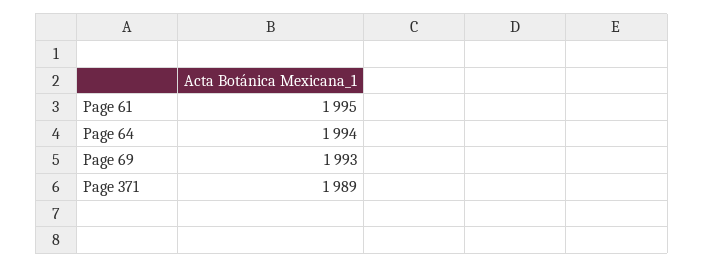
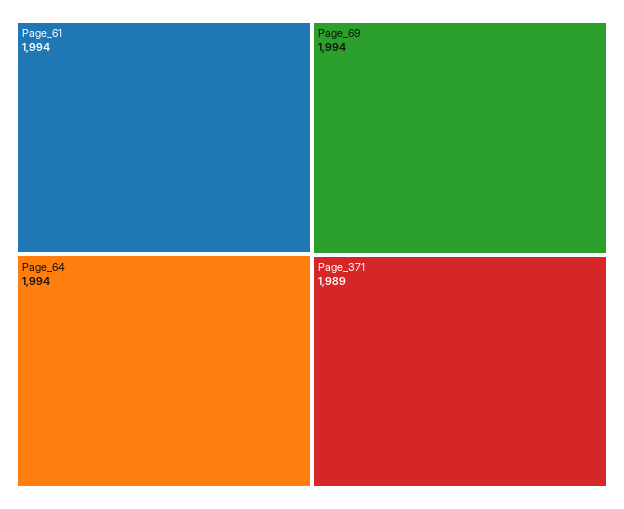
Page 61: 1995 -> 1994
Page 69: 1993 -> 1994

